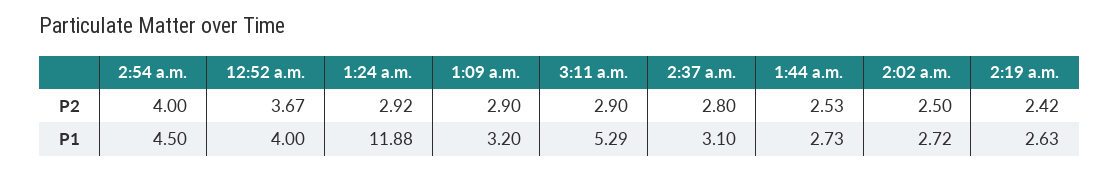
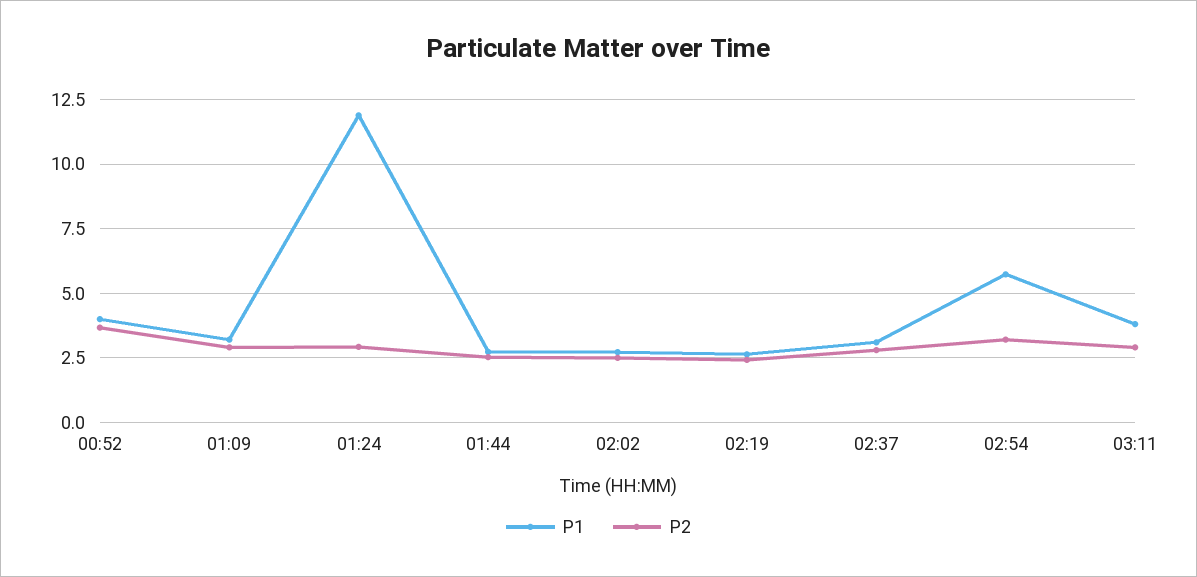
P2, 2:54 a.m.: 4 -> 3.25
P1, 2:54 a.m.: 4.5 -> 5.75
P1, 3:11 a.m.: 5.29 -> 3.75

